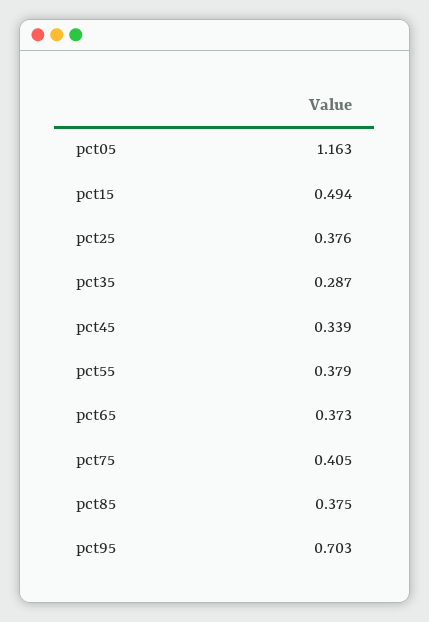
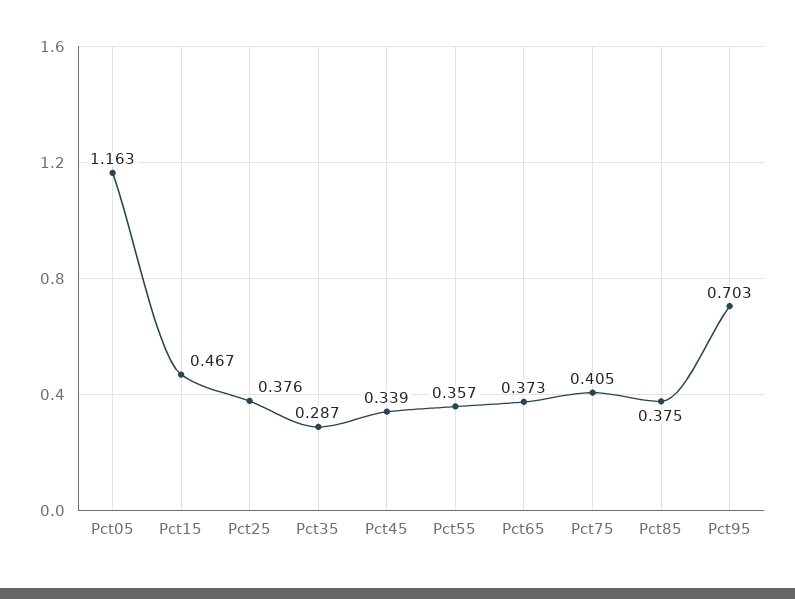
pct15: 0.494 -> 0.467
pct55: 0.379 -> 0.357

